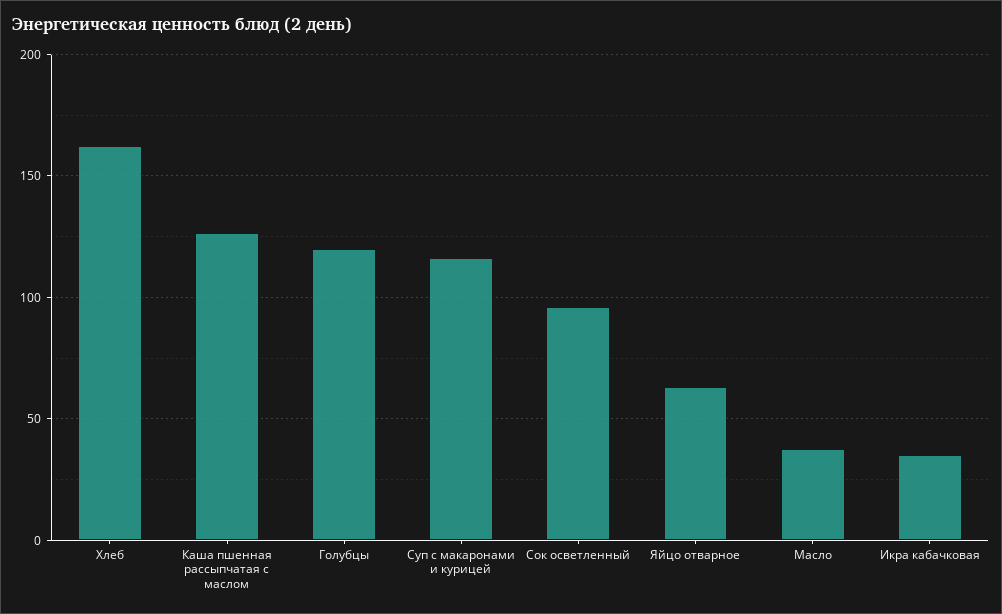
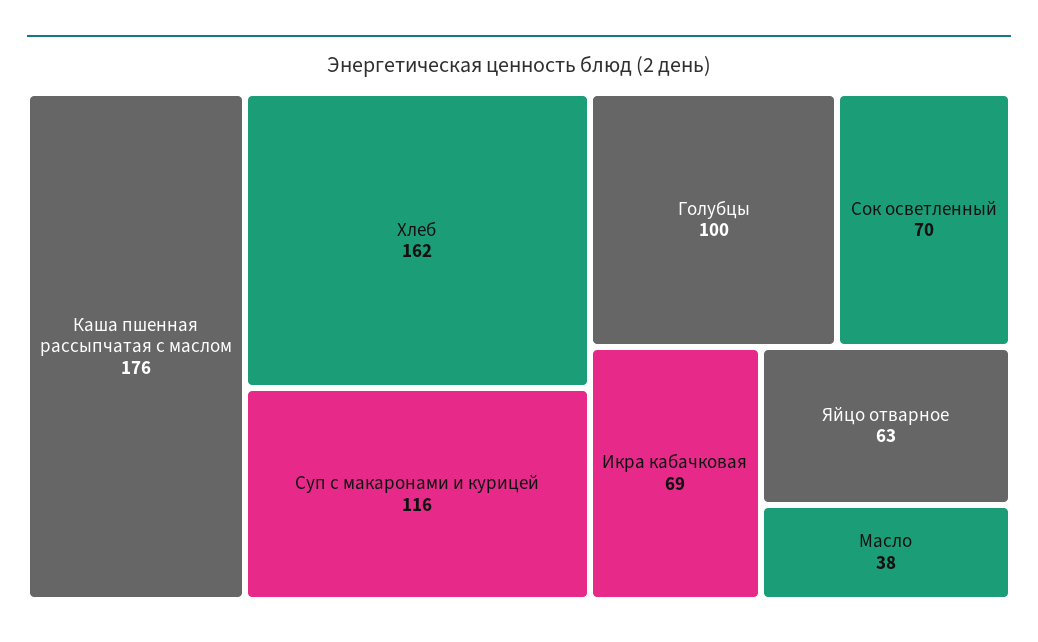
Каша пшенная рассыпчатая с маслом: 125 -> 176
Голубцы: 120 -> 100
Сок осветленный: 95 -> 70
Икра кабачковая: 35 -> 69

